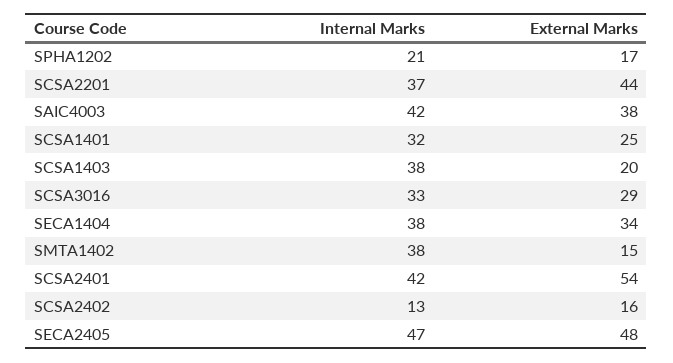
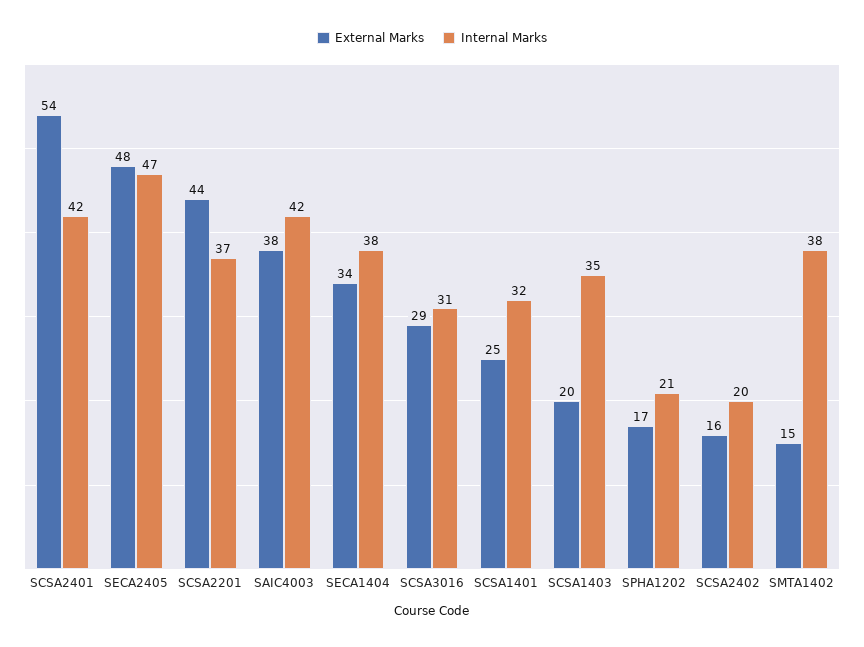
Internal Marks, SCSA1403: 38 -> 35
Internal Marks, SCSA3016: 33 -> 31
Internal Marks, SCSA2402: 13 -> 20

